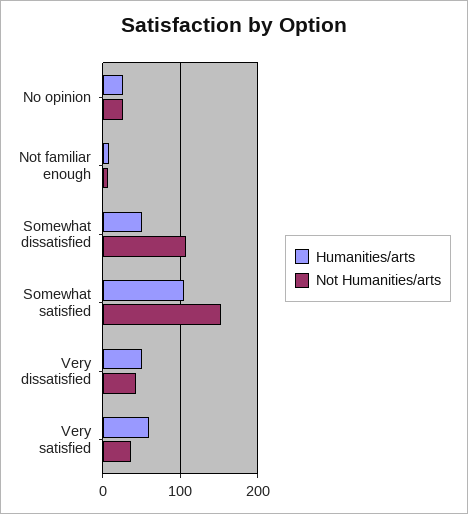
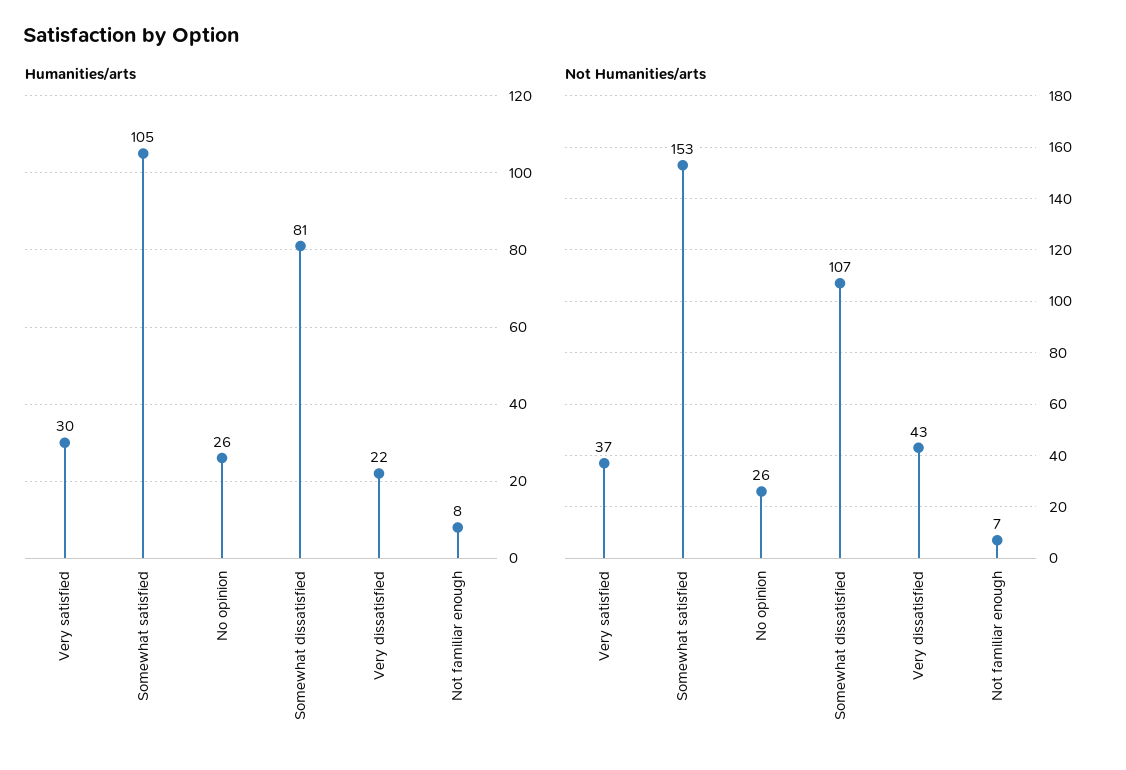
Humanities/arts, Somewhat dissatisfied: 50 -> 81
Humanities/arts, Very dissatisfied: 50 -> 22
Humanities/arts, Very satisfied: 60 -> 30

